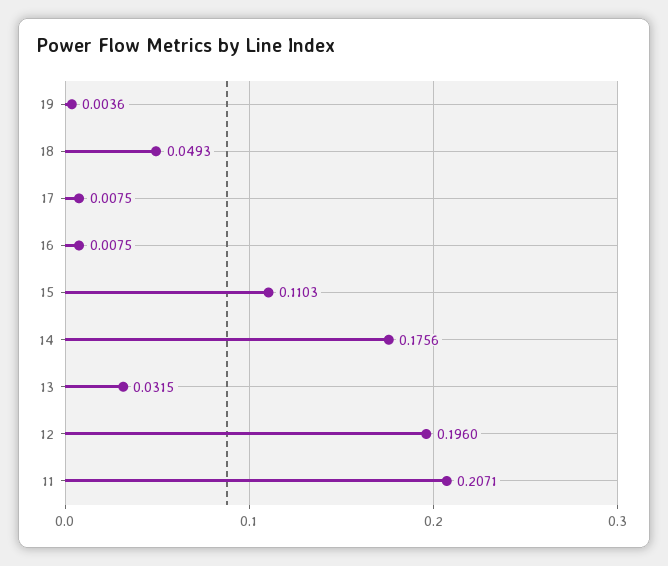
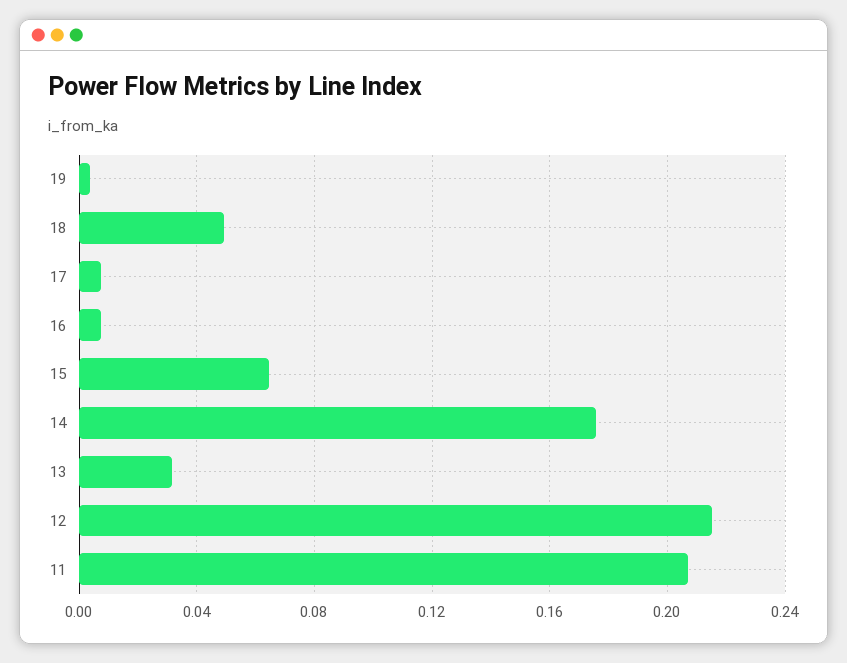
15: 0.1103 -> 0.065
12: 0.196 -> 0.215

